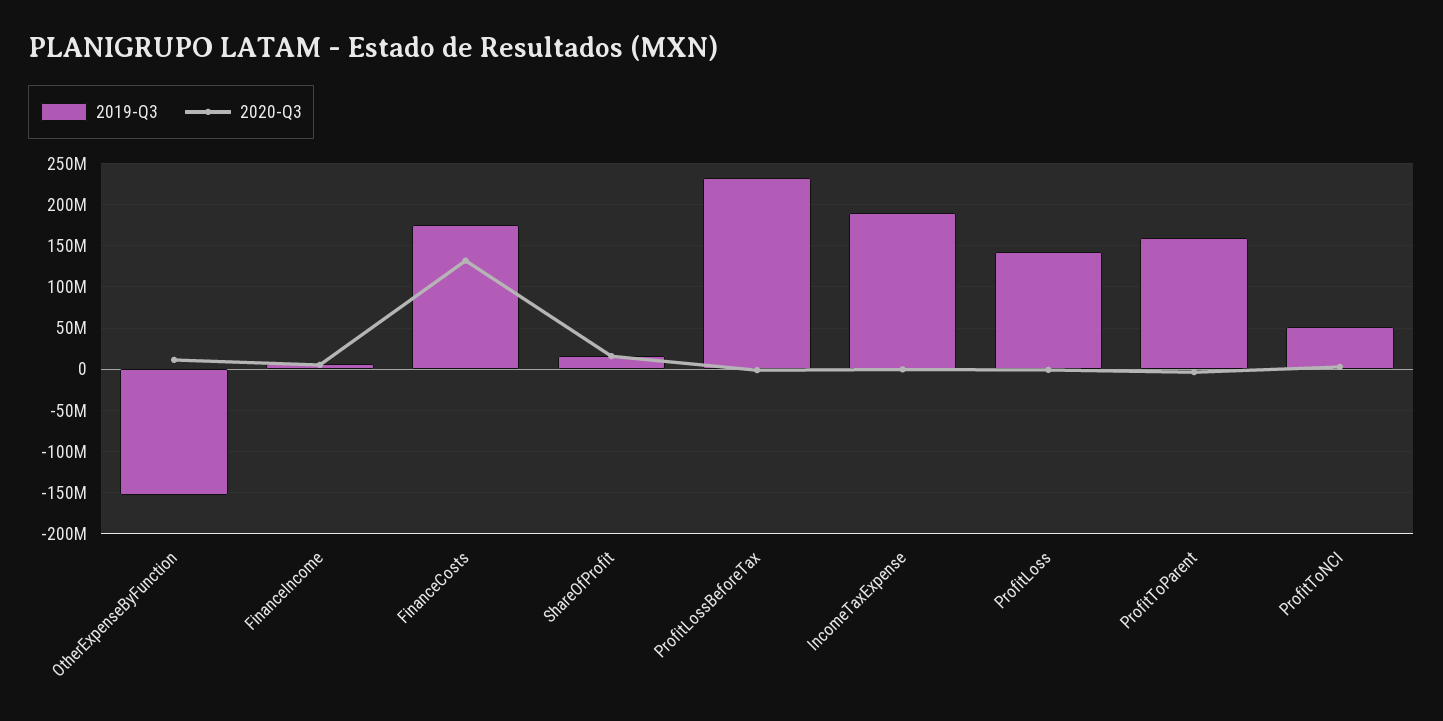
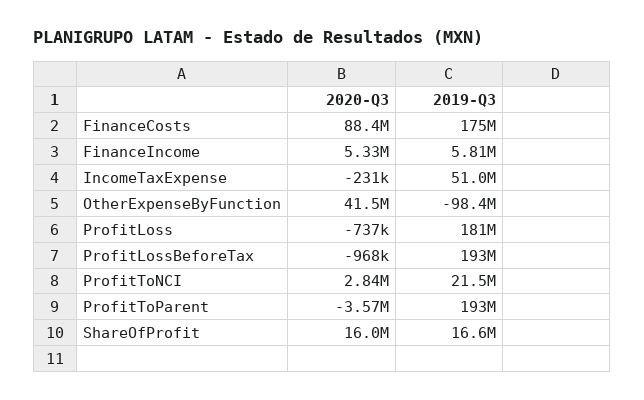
2019-Q3, OtherExpenseByFunction: -150000000 -> -98400000
2020-Q3, OtherExpenseByFunction: 10000000 -> 41500000
2020-Q3, FinanceCosts: 130000000 -> 88400000
2019-Q3, ProfitLossBeforeTax: 230000000 -> 193000000
2019-Q3, IncomeTaxExpense: 190000000 -> 51000000
2019-Q3, ProfitLoss: 140000000 -> 181000000
2019-Q3, ProfitToParent: 160000000 -> 193000000
2019-Q3, ProfitToNCI: 50000000 -> 21500000

